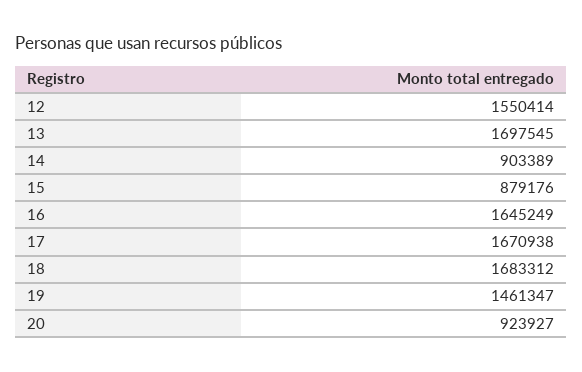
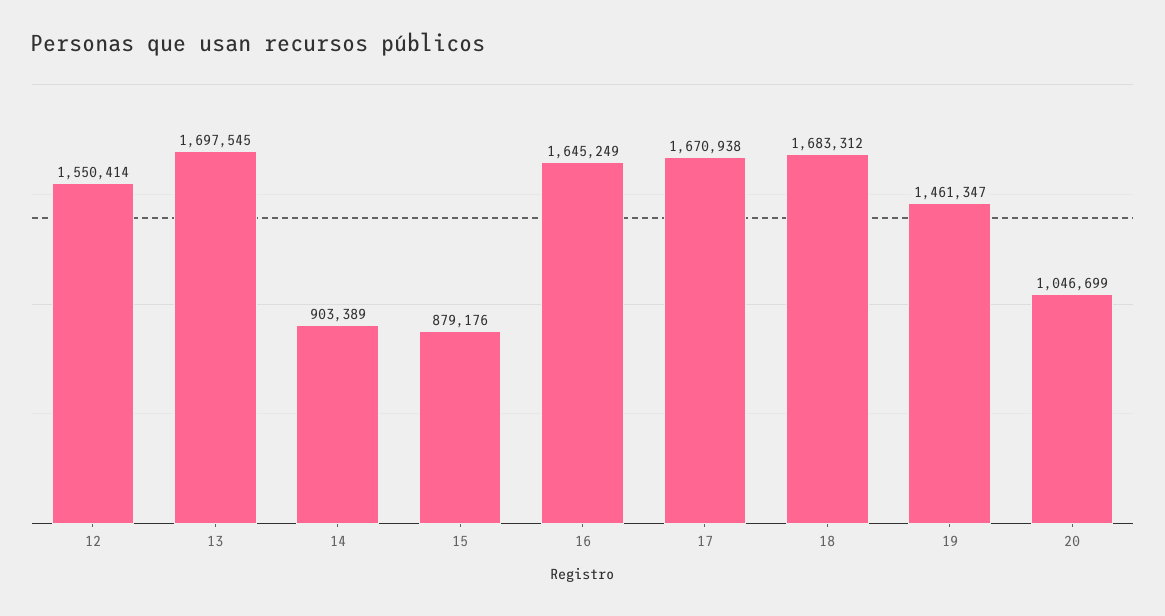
20: 923927 -> 1046699

